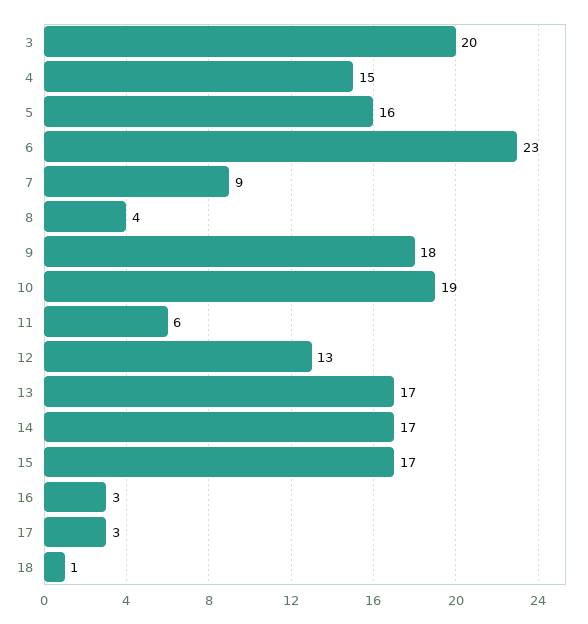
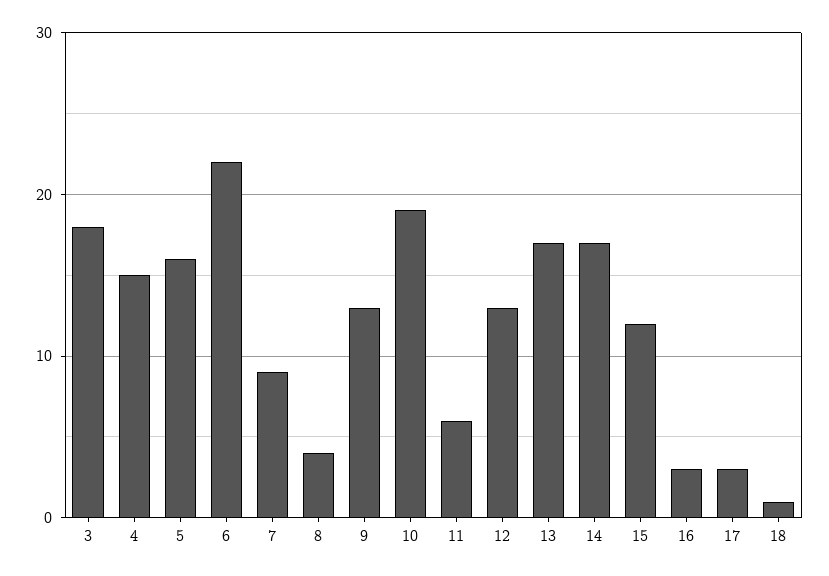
3: 20 -> 18
6: 23 -> 22
9: 18 -> 13
15: 17 -> 12

